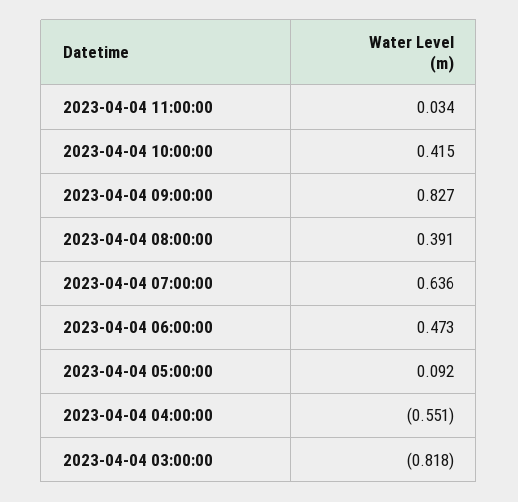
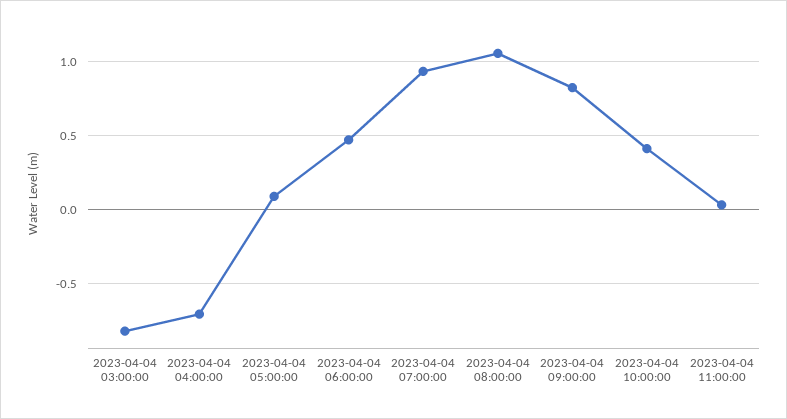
2023-04-04 08:00:00: 0.391 -> 1.05
2023-04-04 07:00:00: 0.636 -> 0.95
2023-04-04 04:00:00: -0.551 -> -0.7

